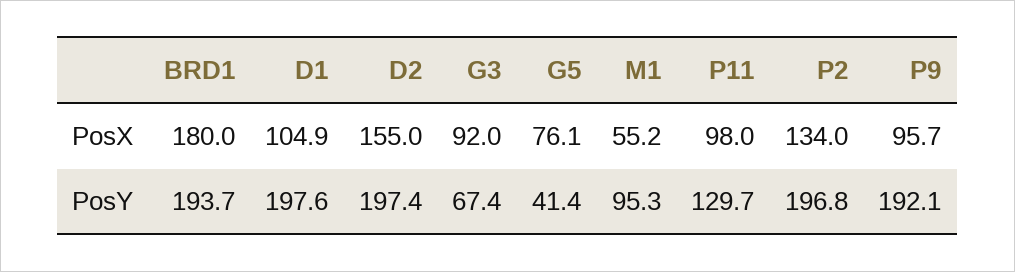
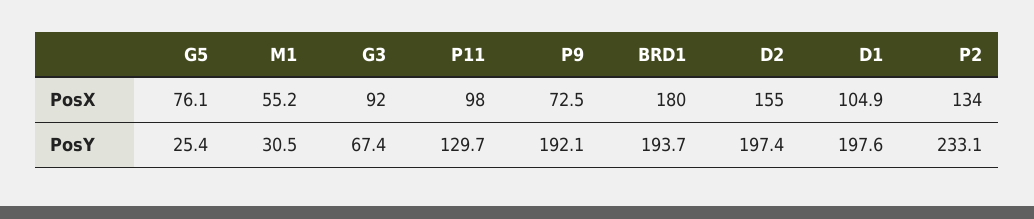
P9, PosX: 95.7 -> 72.5
G5, PosY: 41.4 -> 25.4
M1, PosY: 95.3 -> 30.5
P2, PosY: 196.8 -> 233.1

